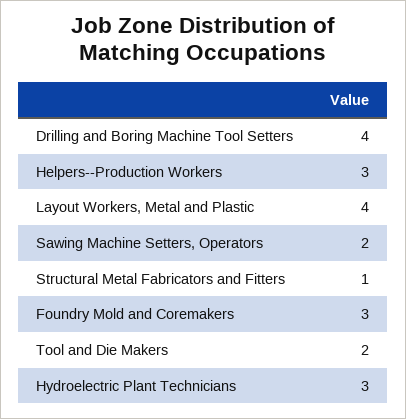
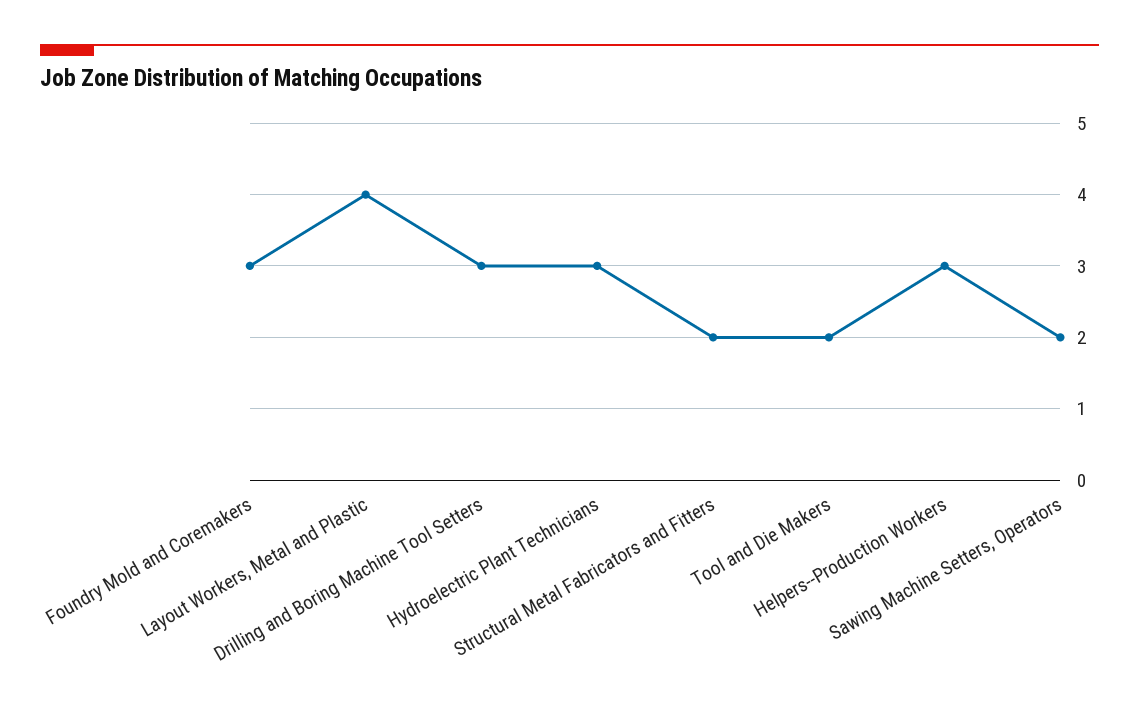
Drilling and Boring Machine Tool Setters: 4 -> 3
Structural Metal Fabricators and Fitters: 1 -> 2

